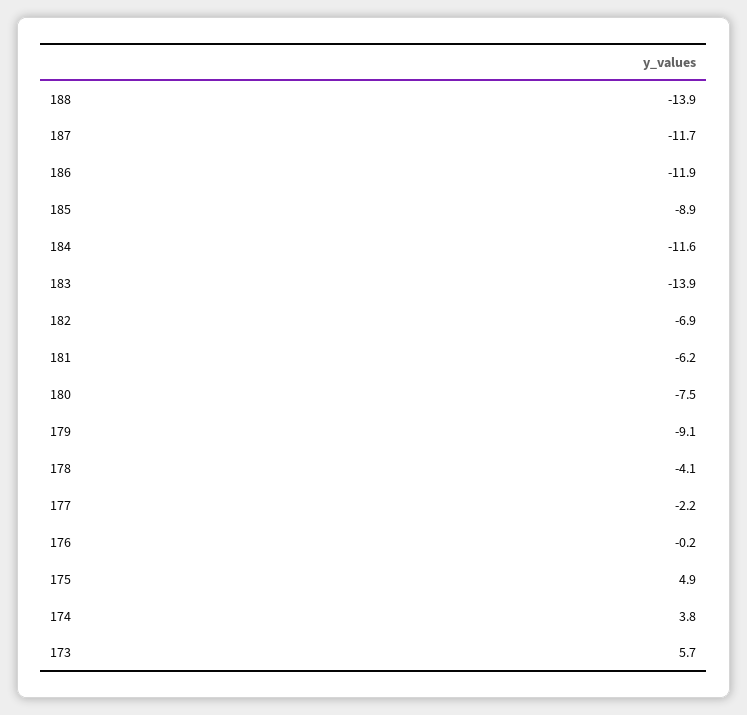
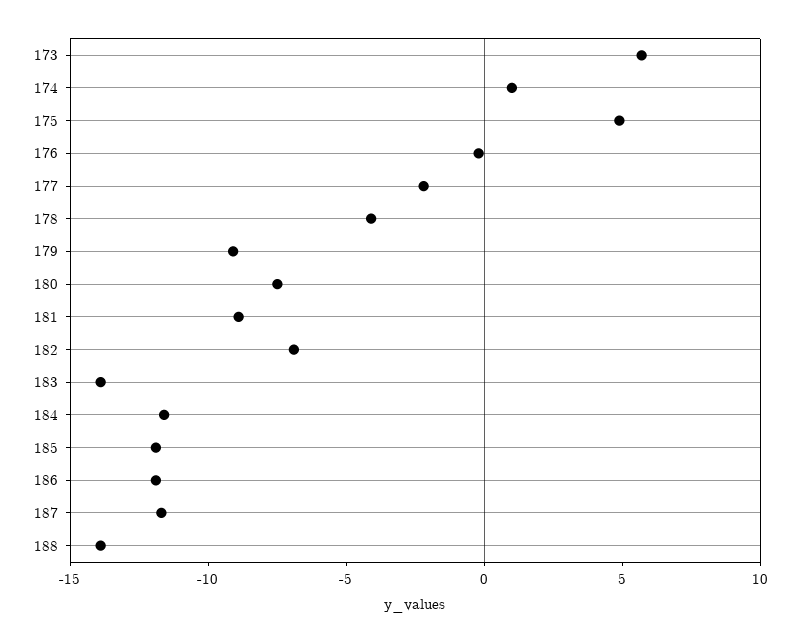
185: -8.9 -> -12
181: -6.2 -> -9
174: 3.8 -> 1

